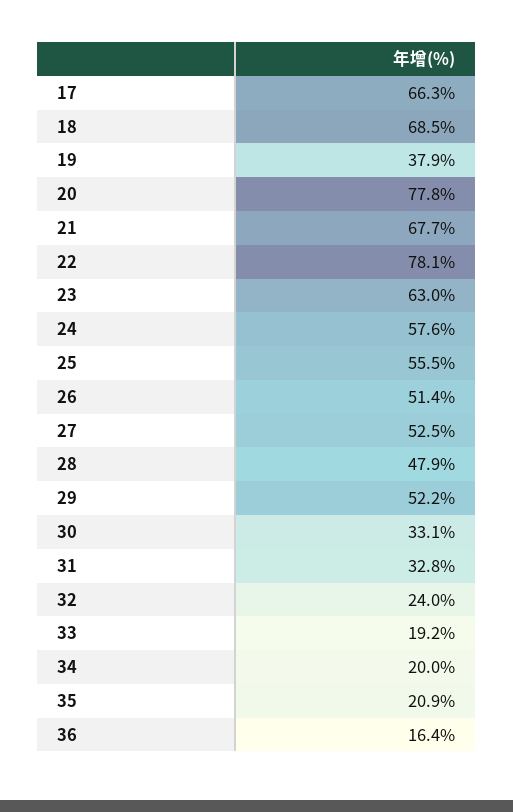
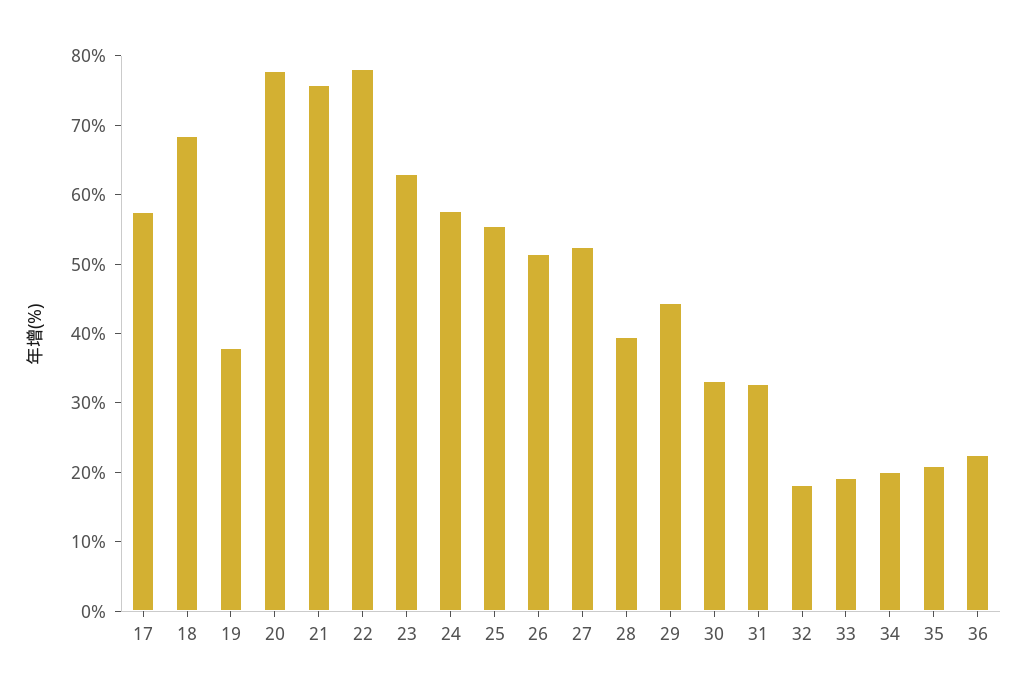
17: 66.3 -> 58
21: 67.7 -> 76
28: 47.9 -> 40
29: 52.2 -> 44
32: 24 -> 18
36: 16.4 -> 22

